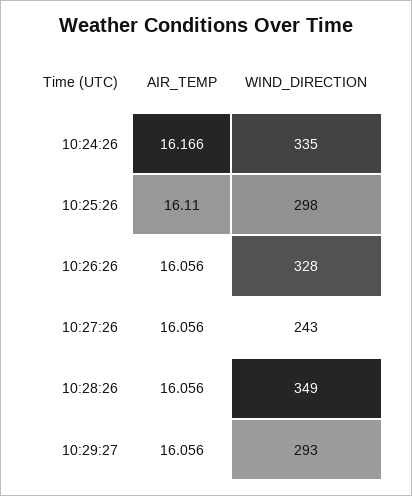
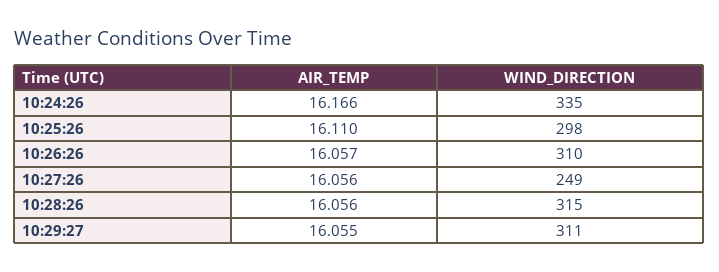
AIR_TEMP, 10:26:26: 16.056 -> 16.057
WIND_DIRECTION, 10:26:26: 328 -> 310
WIND_DIRECTION, 10:27:26: 243 -> 249
WIND_DIRECTION, 10:28:26: 349 -> 315
AIR_TEMP, 10:29:27: 16.056 -> 16.055
WIND_DIRECTION, 10:29:27: 293 -> 311

